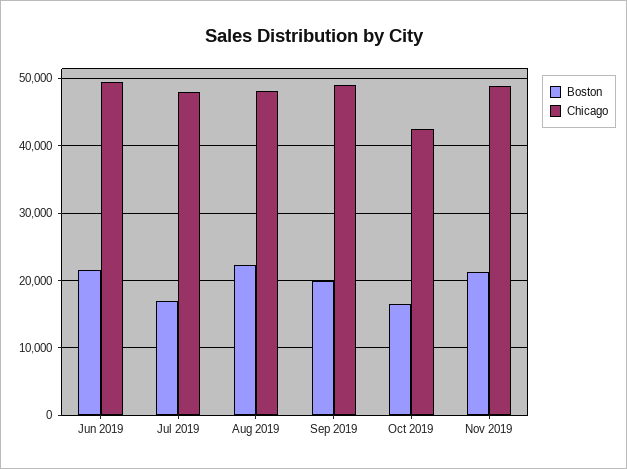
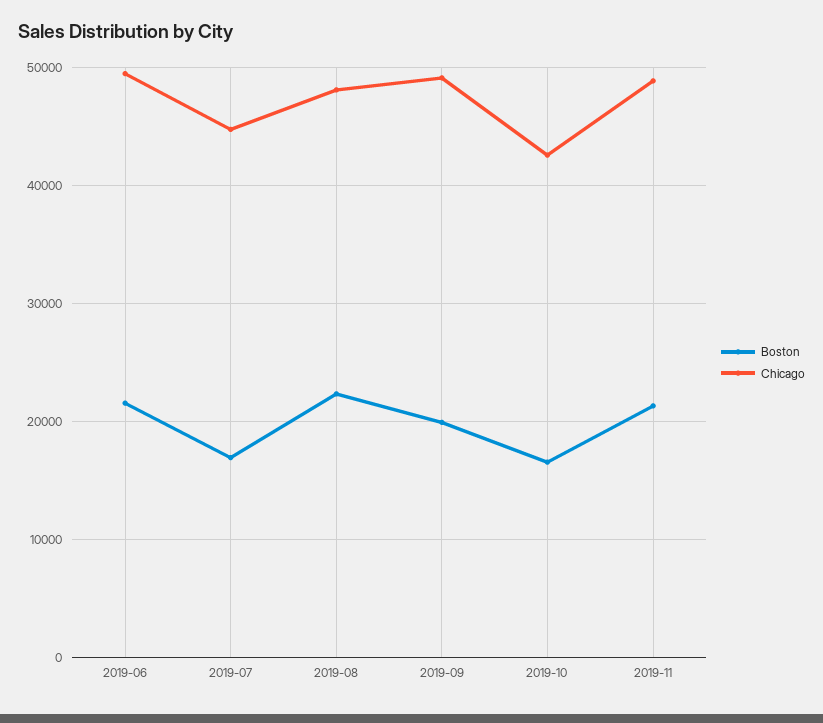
Chicago, Jul 2019: 48000 -> 45000

